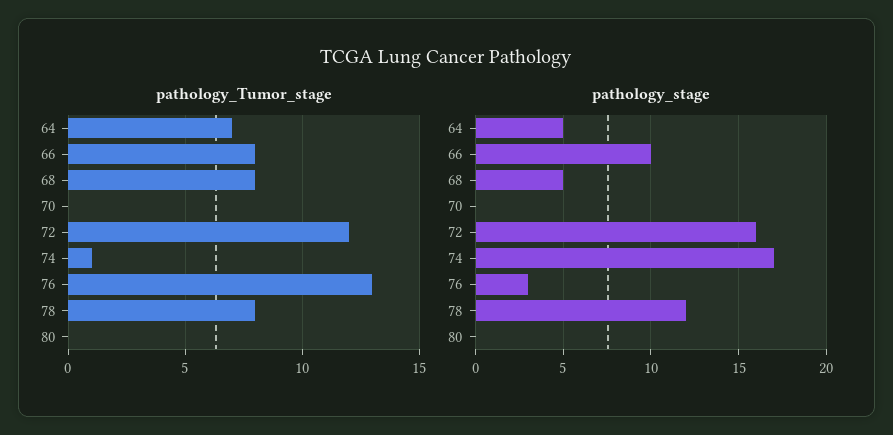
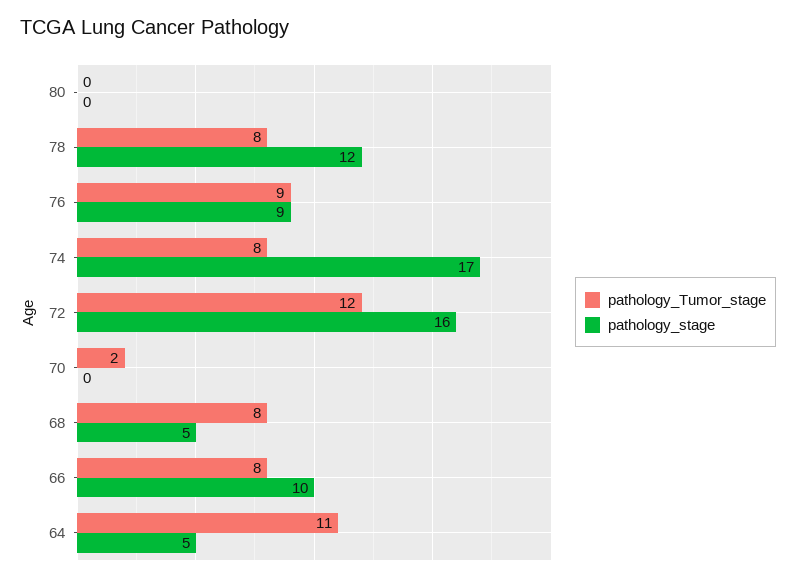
pathology_Tumor_stage, 64: 7 -> 11
pathology_Tumor_stage, 70: 0 -> 2
pathology_Tumor_stage, 74: 1 -> 8
pathology_Tumor_stage, 76: 13 -> 9
pathology_stage, 76: 3 -> 9

